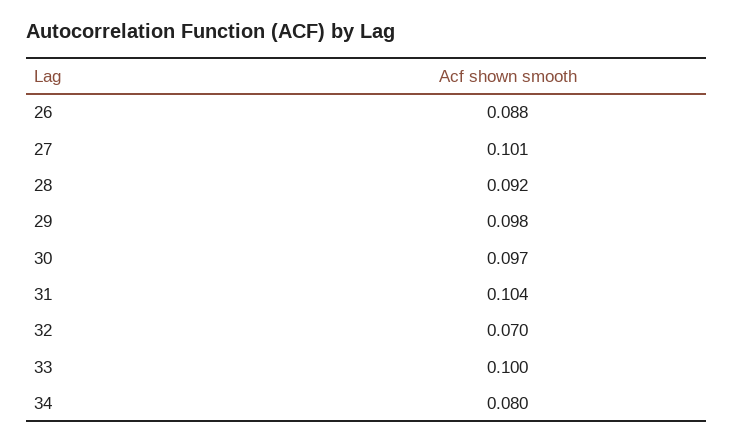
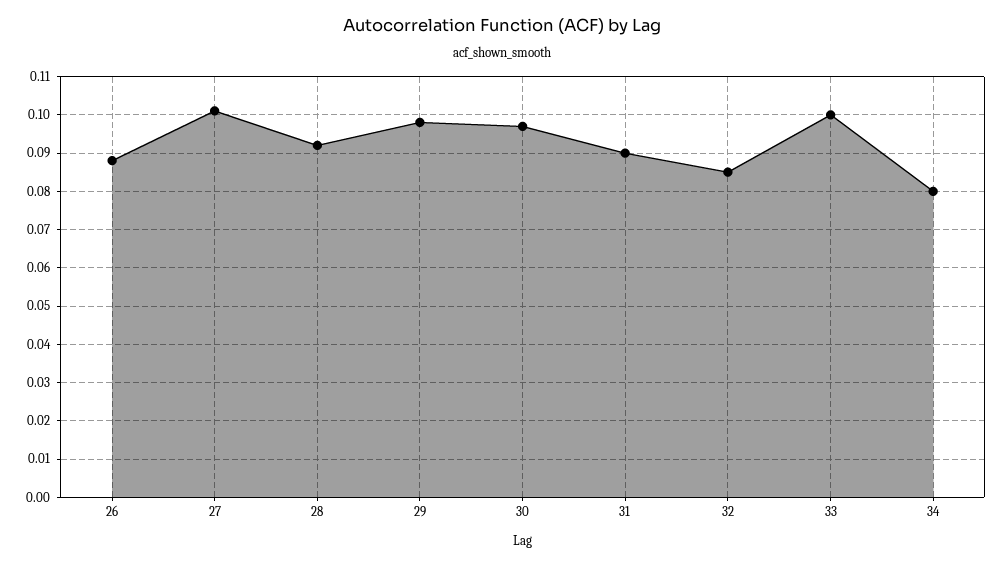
31: 0.104 -> 0.09
32: 0.07 -> 0.085

